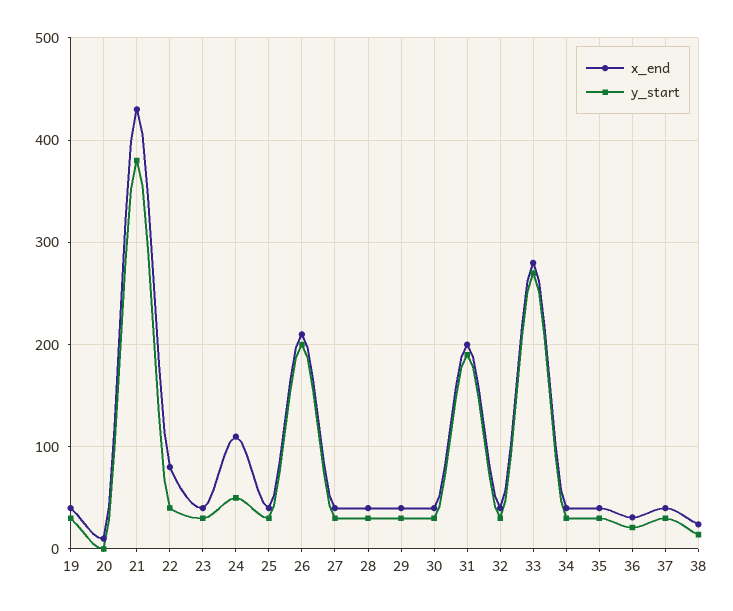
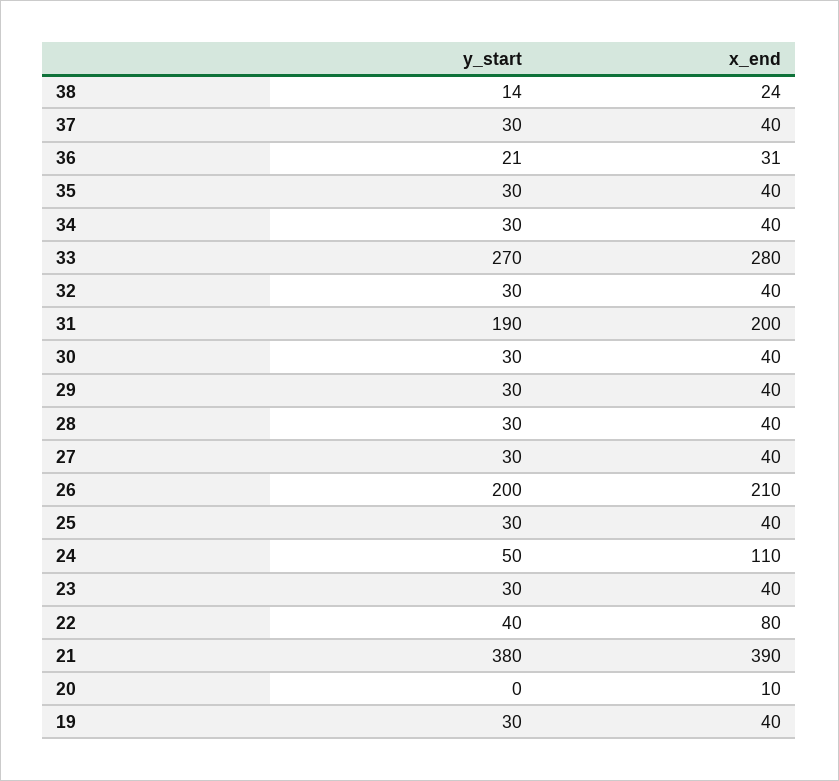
x_end, 21: 430 -> 390

